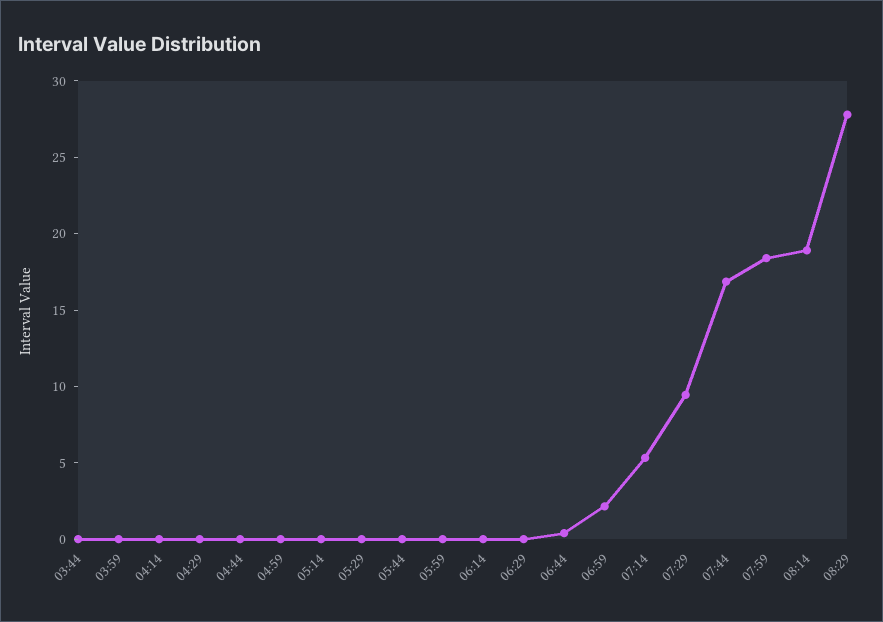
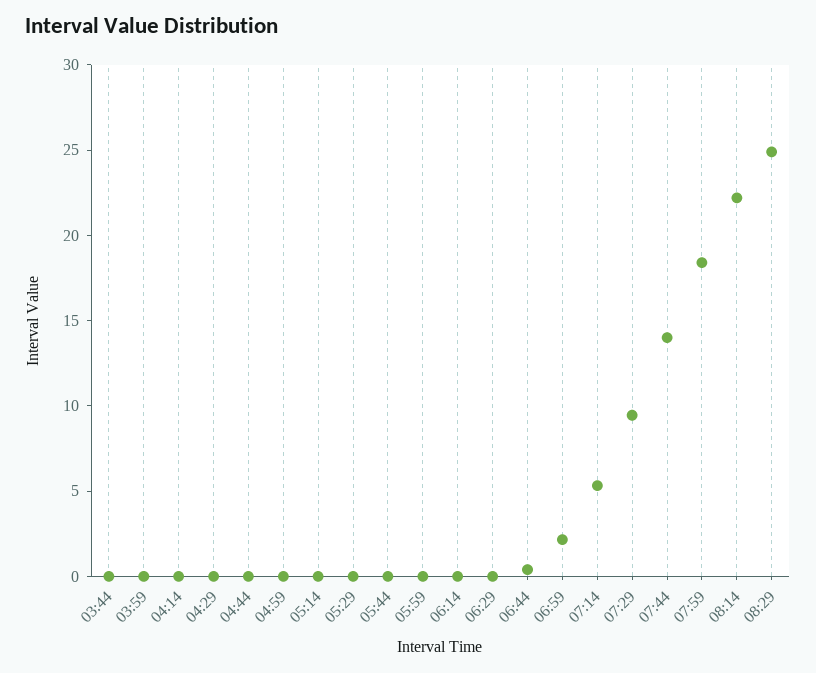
07:44: 17 -> 14
08:14: 19 -> 22
08:29: 28 -> 25

